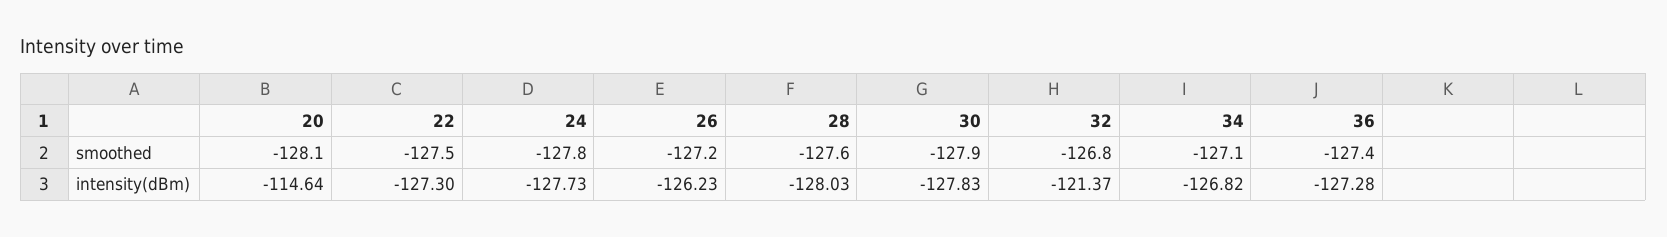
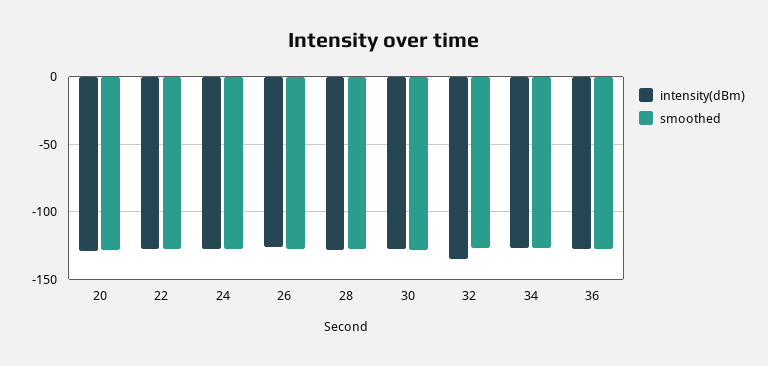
intensity(dBm), 20: -114.64 -> -130
intensity(dBm), 32: -121.37 -> -135

